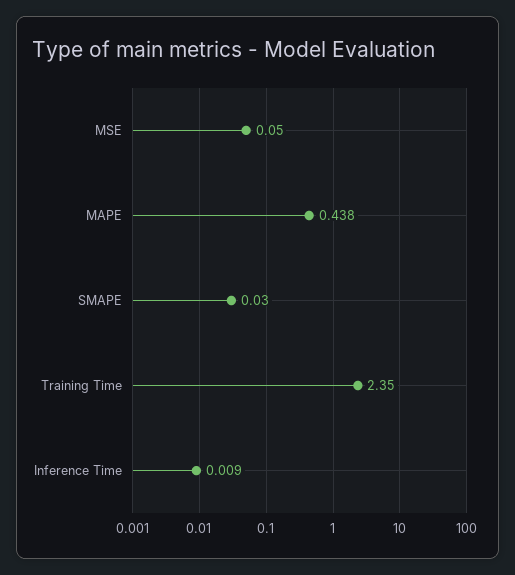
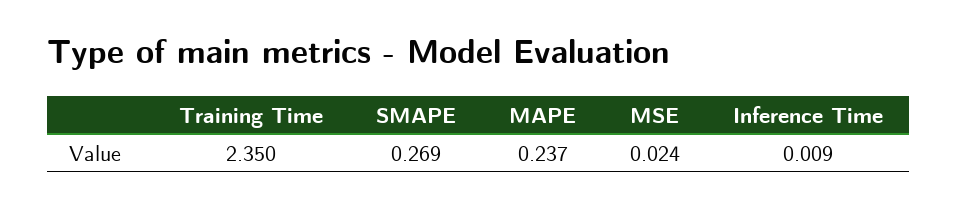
MSE: 0.05 -> 0.024
MAPE: 0.438 -> 0.237
SMAPE: 0.03 -> 0.269

